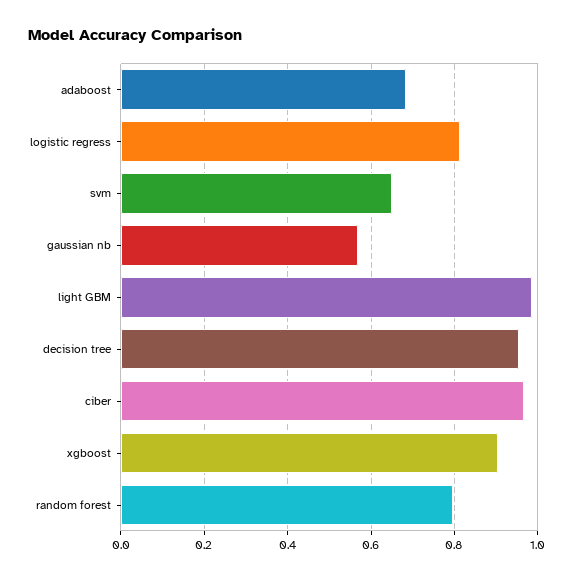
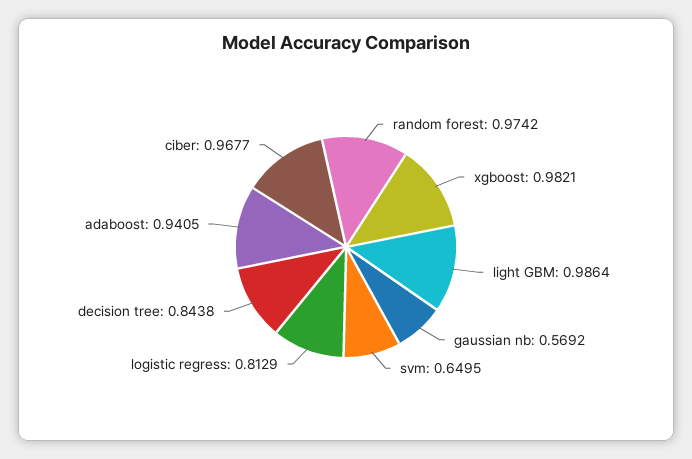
adaboost: 0.68 -> 0.9405
decision tree: 0.96 -> 0.8438
xgboost: 0.9 -> 0.9821
random forest: 0.8 -> 0.9742

